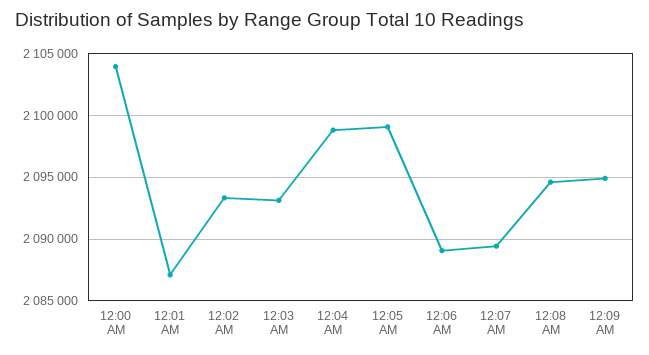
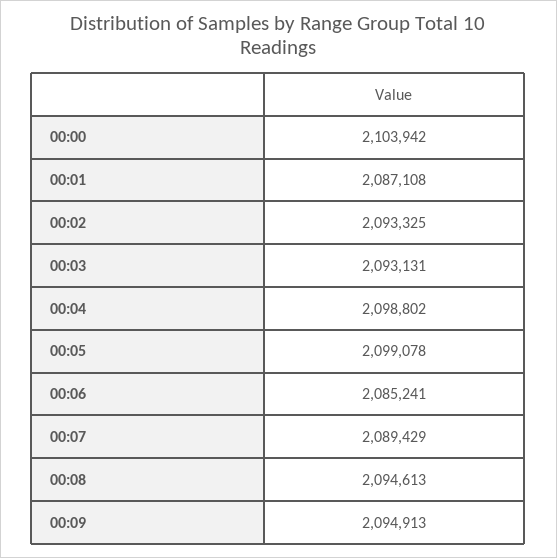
12:06 AM: 2089000 -> 2085241

